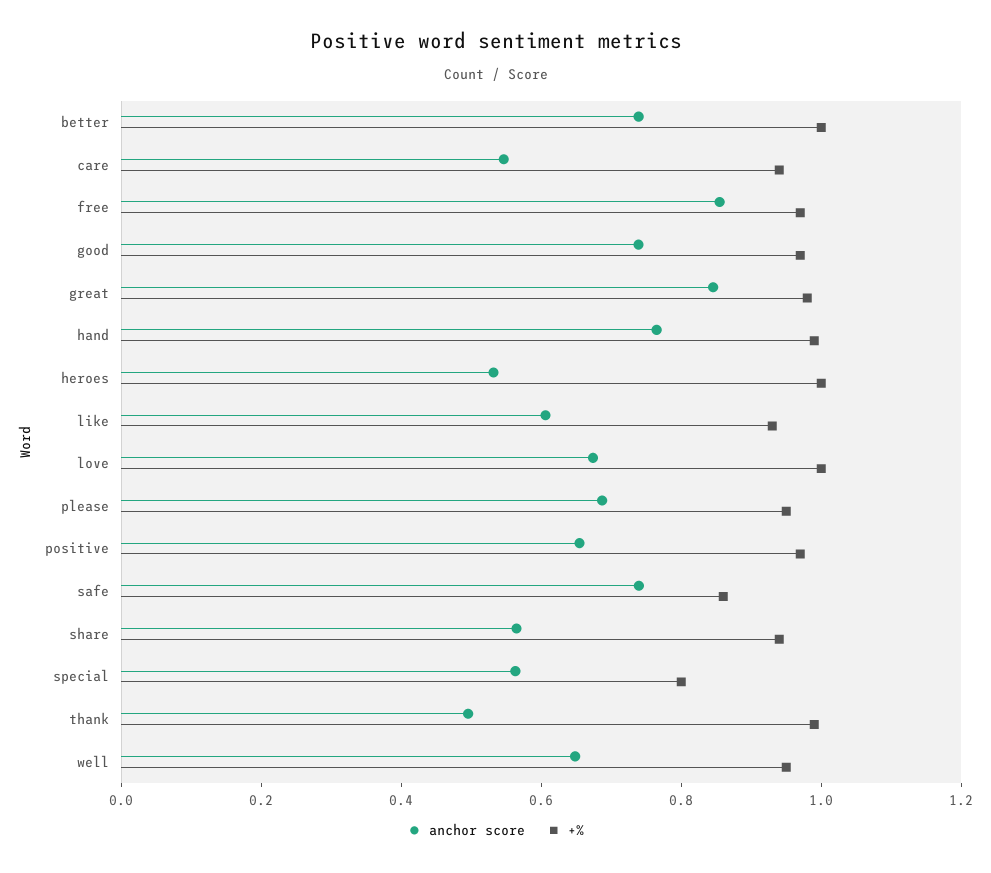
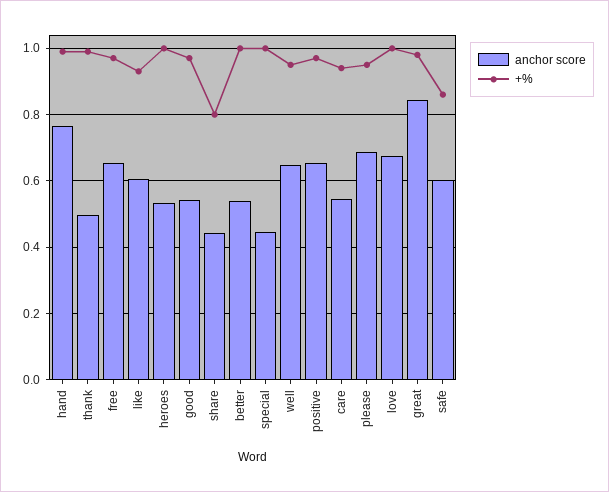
anchor score, better: 0.75 -> 0.54
anchor score, free: 0.85 -> 0.66
anchor score, good: 0.75 -> 0.54
anchor score, safe: 0.75 -> 0.6
anchor score, share: 0.55 -> 0.44
+%, share: 0.95 -> 0.8
anchor score, special: 0.55 -> 0.44
+%, special: 0.8 -> 1

